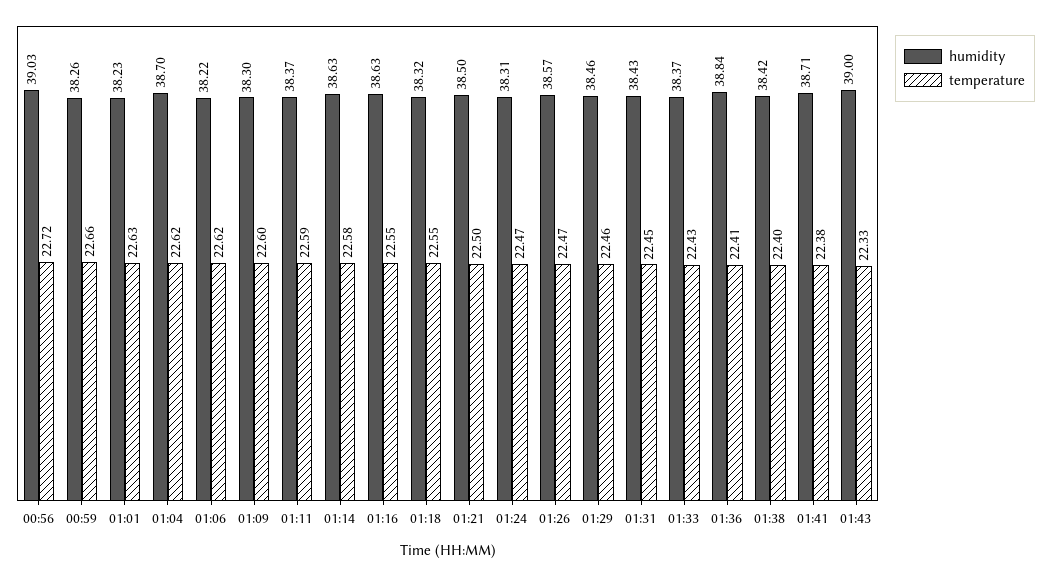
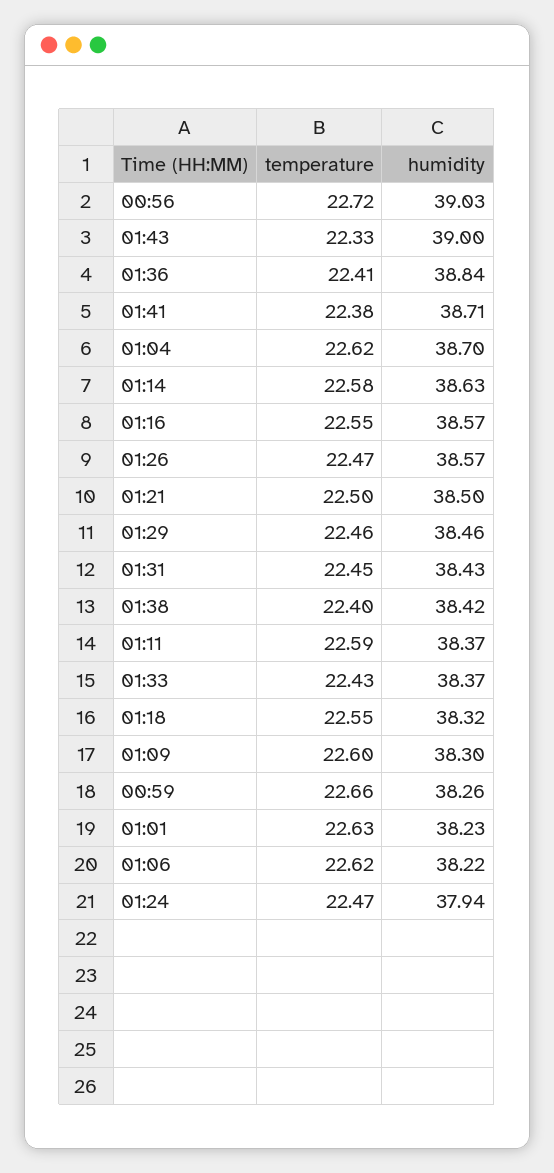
humidity, 01:16: 38.63 -> 38.57
humidity, 01:24: 38.31 -> 37.94

